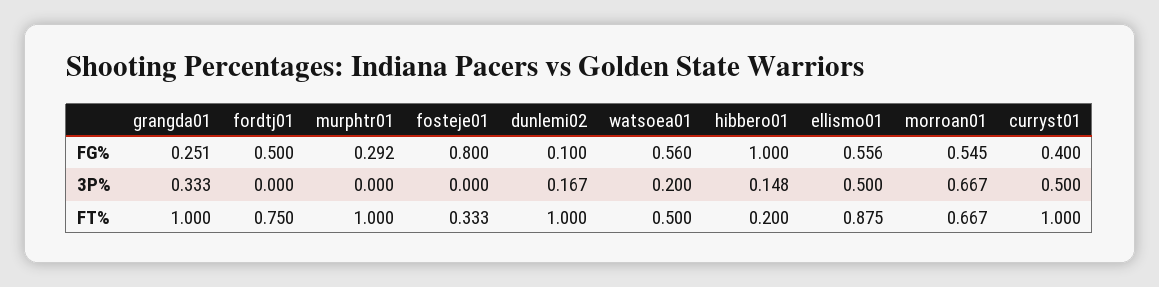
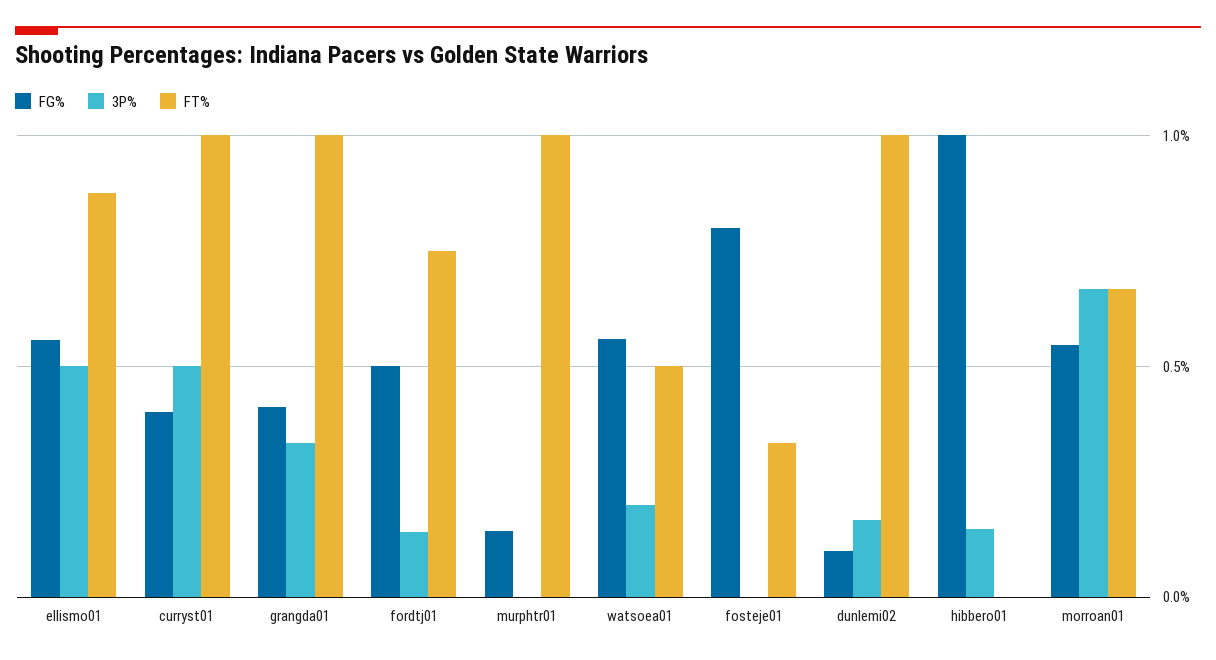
FG%, grangda01: 0.251 -> 0.4
FG%, murphtr01: 0.292 -> 0.15
3P%, fordtj01: 0 -> 0.15
FT%, hibbero01: 0.2 -> 0

